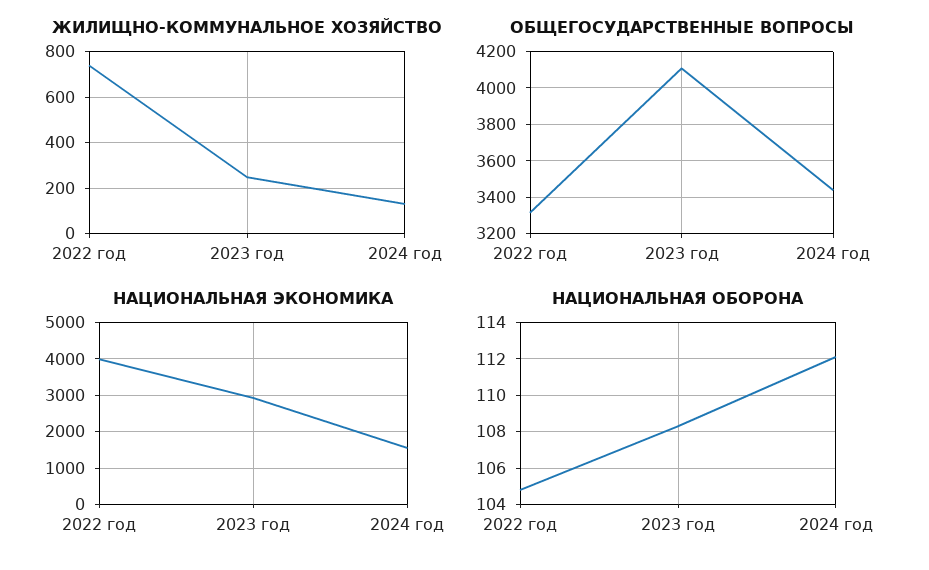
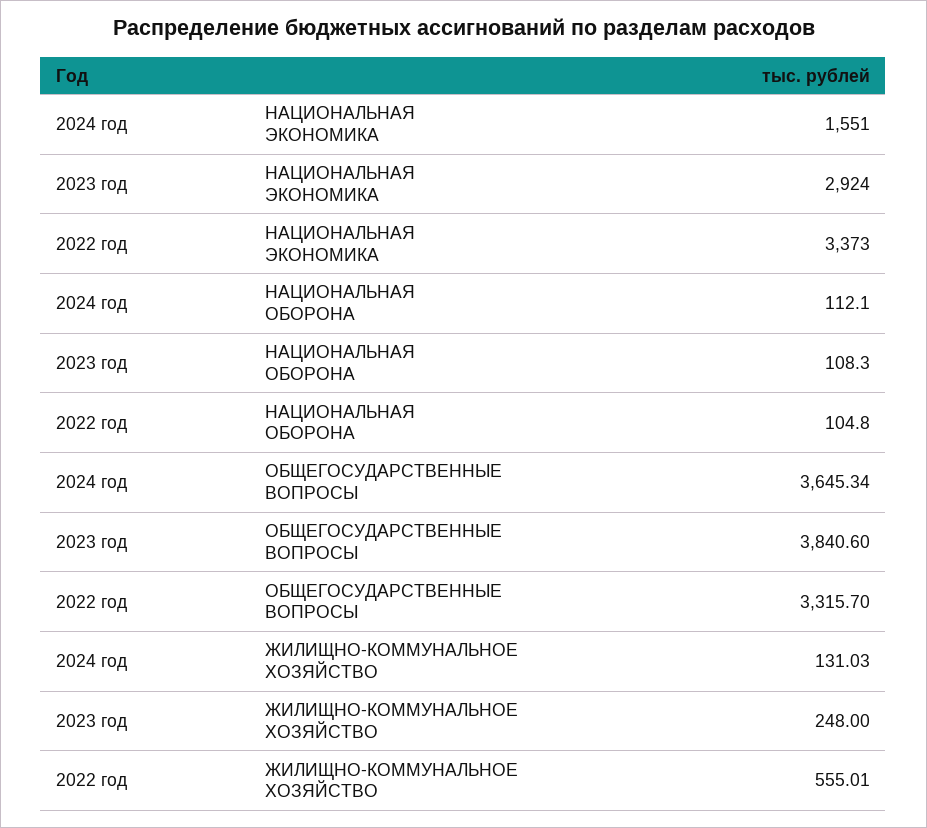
ЖИЛИЩНО-КОММУНАЛЬНОЕ ХОЗЯЙСТВО, 2022 год: 750 -> 555.01
ОБЩЕГОСУДАРСТВЕННЫЕ ВОПРОСЫ, 2023 год: 4100 -> 3840.6
ОБЩЕГОСУДАРСТВЕННЫЕ ВОПРОСЫ, 2024 год: 3450 -> 3645.34
НАЦИОНАЛЬНАЯ ЭКОНОМИКА, 2022 год: 4000 -> 3373

